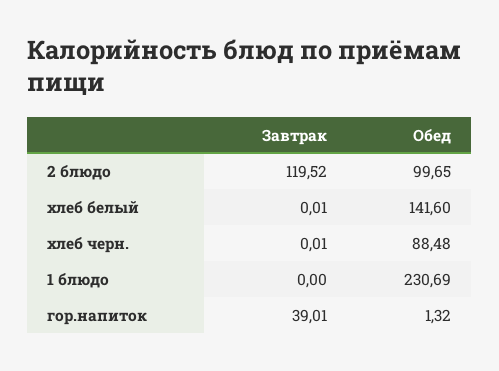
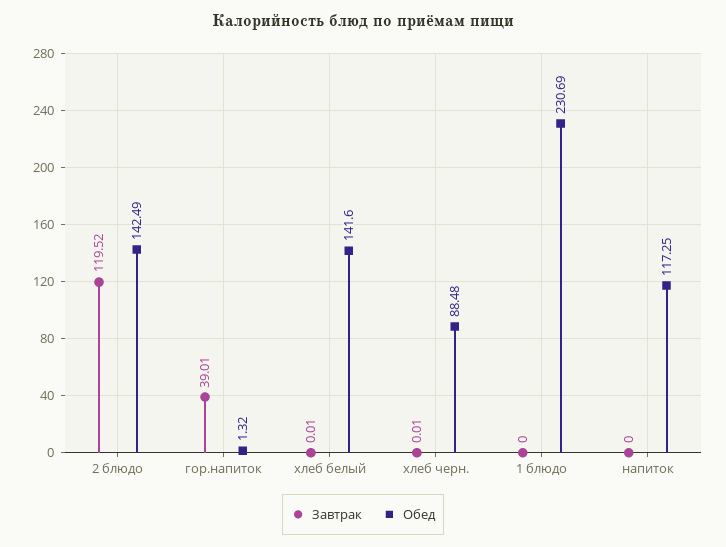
Обед, 2 блюдо: 99.65 -> 142.49
Завтрак, напиток: none -> 0
Обед, напиток: none -> 117.25

